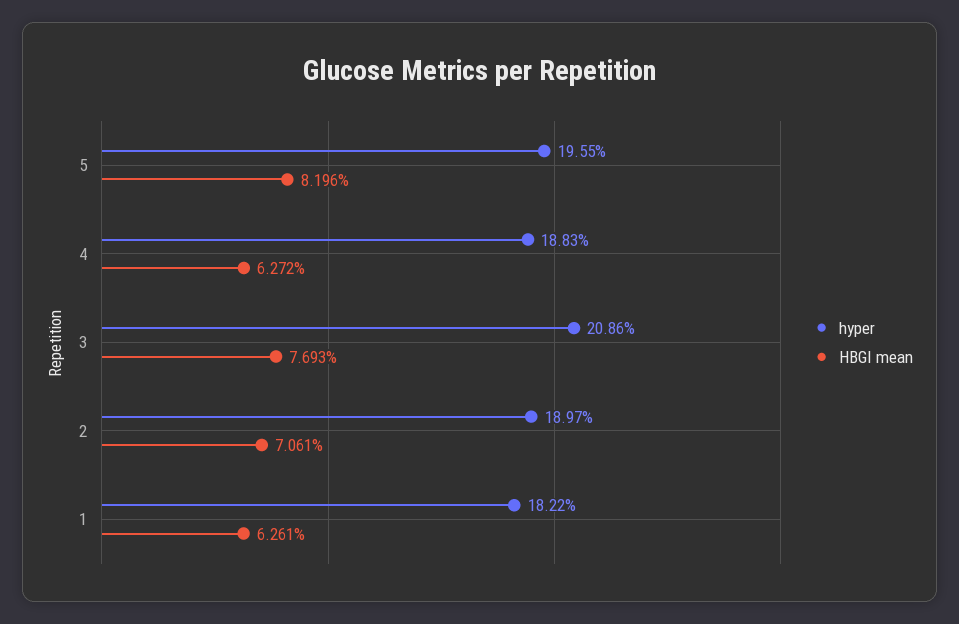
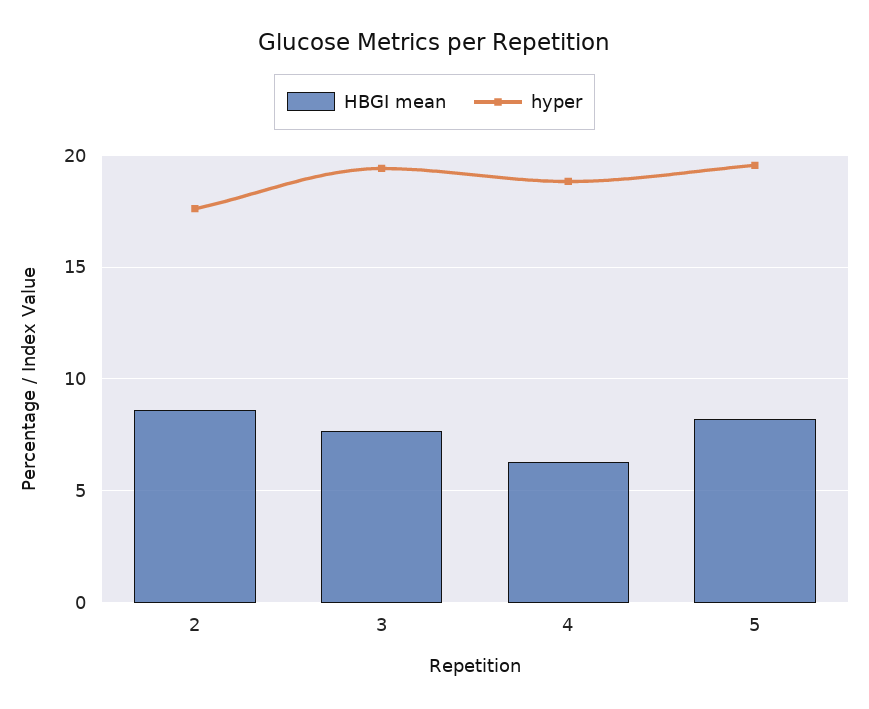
hyper, 3: 20.86 -> 19.5
hyper, 2: 18.97 -> 17.5
HBGI mean, 2: 7.061 -> 8.5
hyper, 1: 18.22 -> none
HBGI mean, 1: 6.261 -> none

